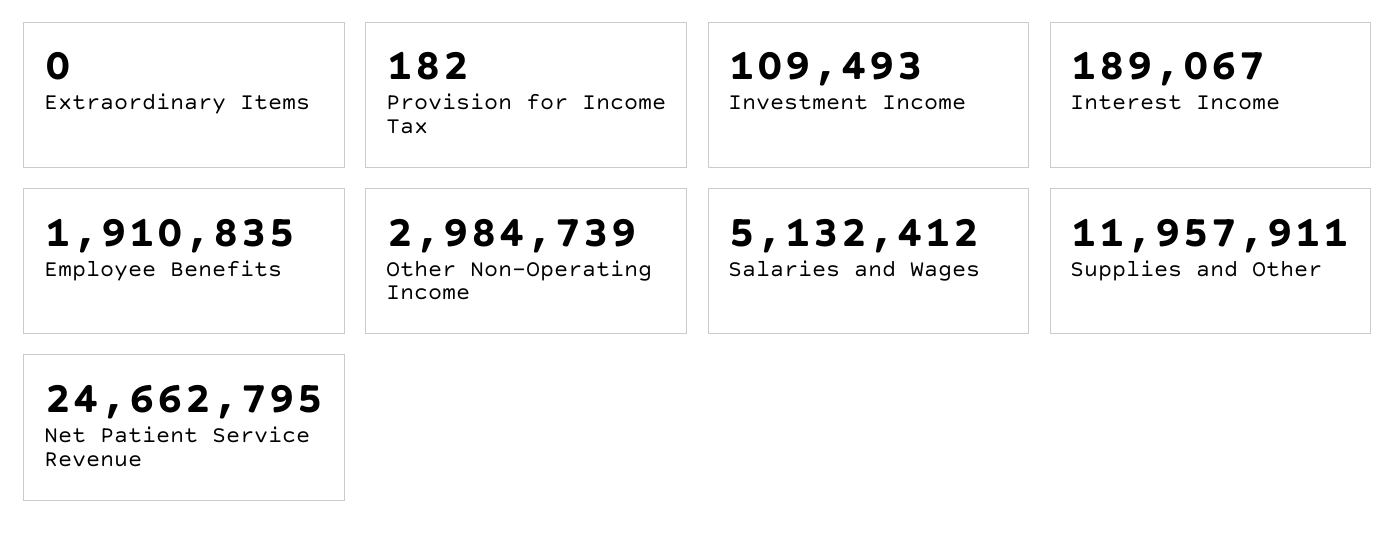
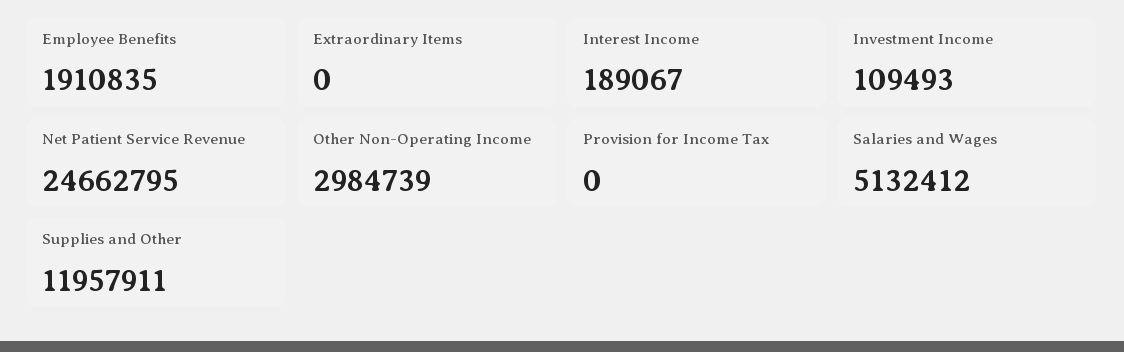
Provision for Income Tax: 182 -> 0

